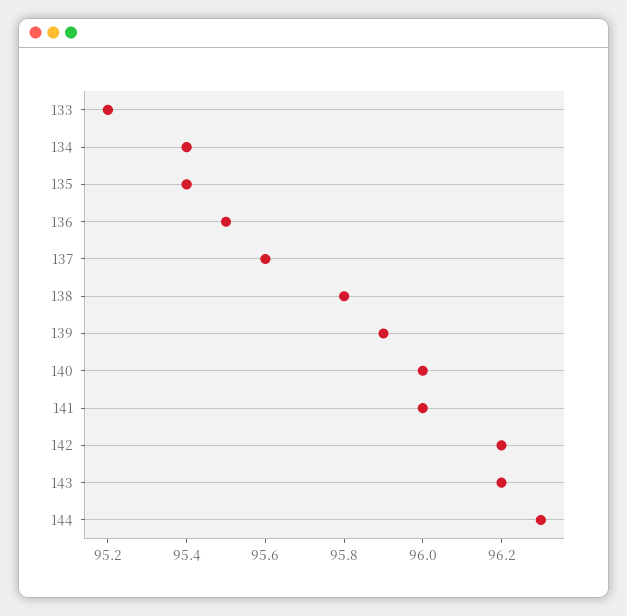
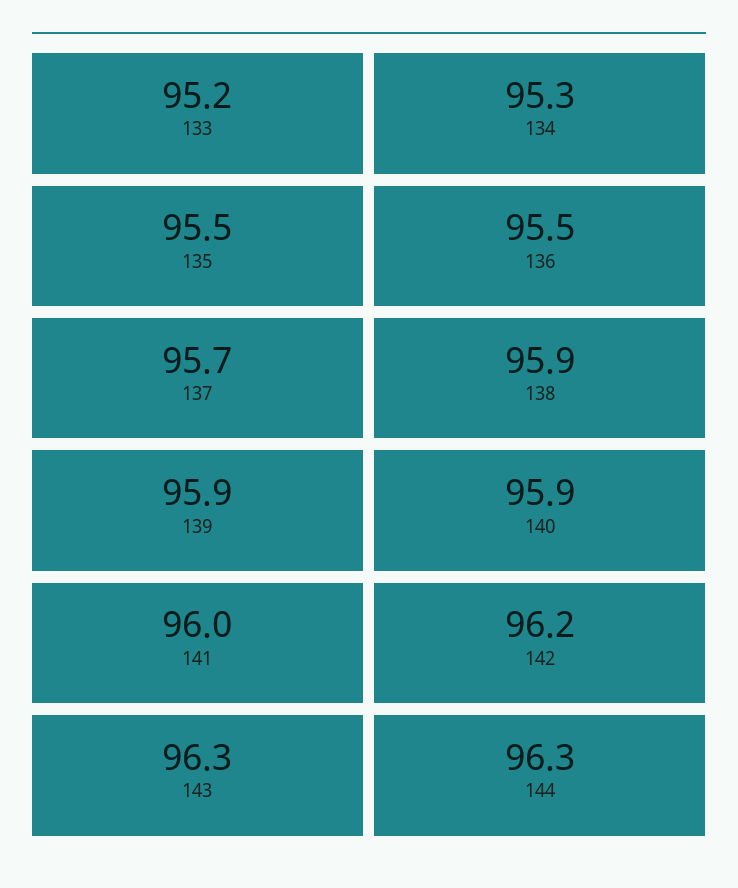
134: 95.4 -> 95.3
135: 95.4 -> 95.5
137: 95.6 -> 95.7
138: 95.8 -> 95.9
140: 96 -> 95.9
143: 96.2 -> 96.3

